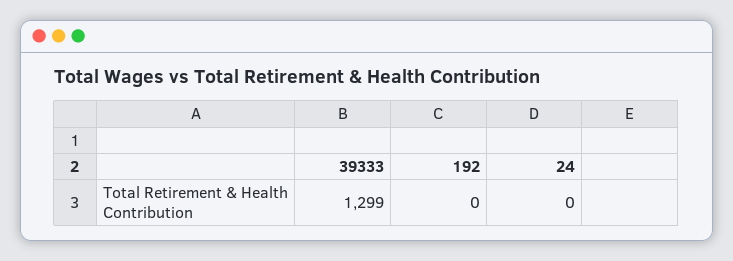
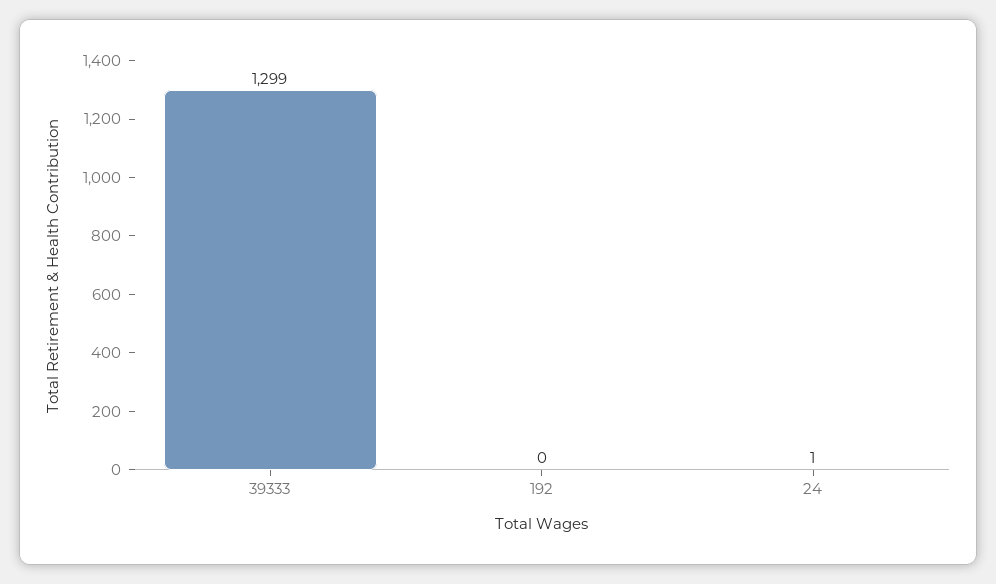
24: 0 -> 1

